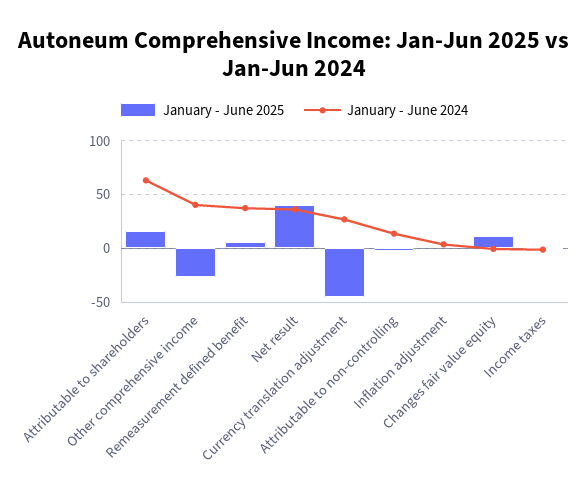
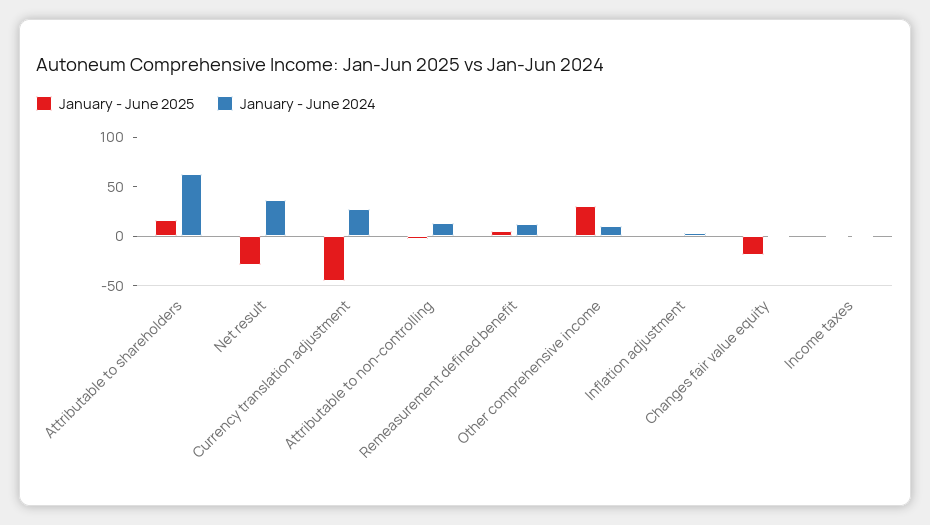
January - June 2025, Other comprehensive income: -30 -> 30
January - June 2024, Other comprehensive income: 40 -> 10
January - June 2024, Remeasurement defined benefit: 40 -> 10
January - June 2025, Net result: 40 -> -30
January - June 2025, Changes fair value equity: 10 -> -20

